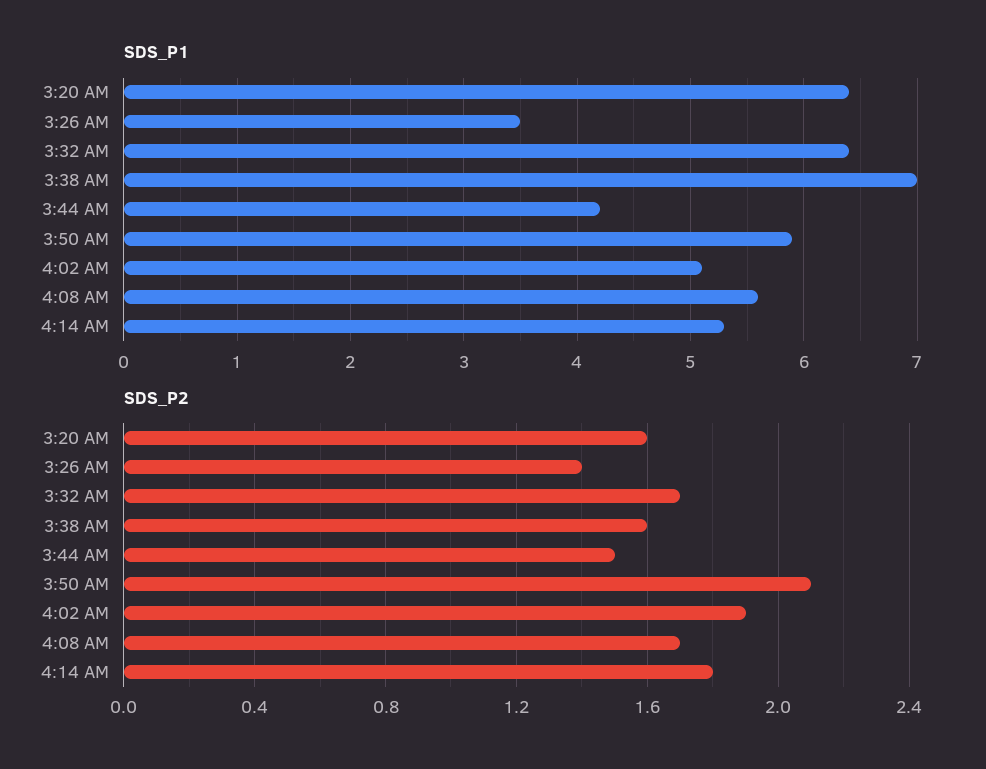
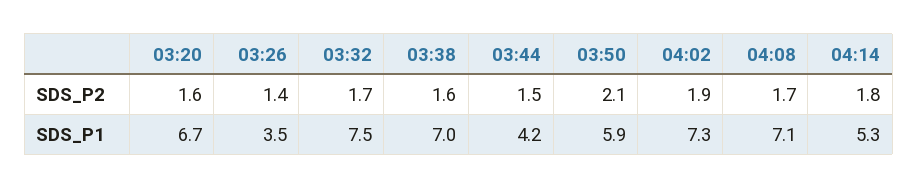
SDS_P1, 3:20 AM: 6.4 -> 6.7
SDS_P1, 3:32 AM: 6.4 -> 7.5
SDS_P1, 4:02 AM: 5.1 -> 7.3
SDS_P1, 4:08 AM: 5.6 -> 7.1

